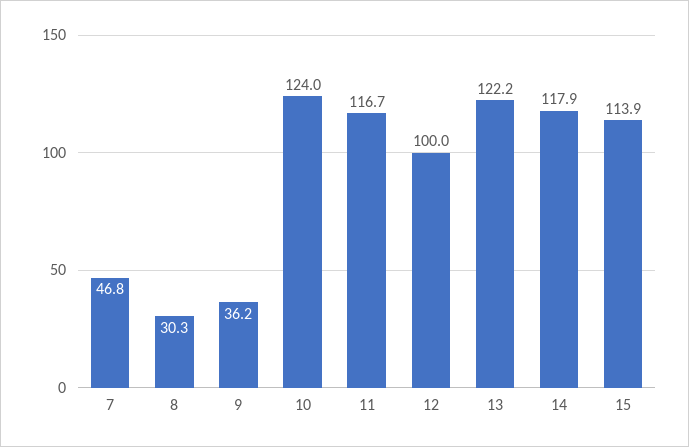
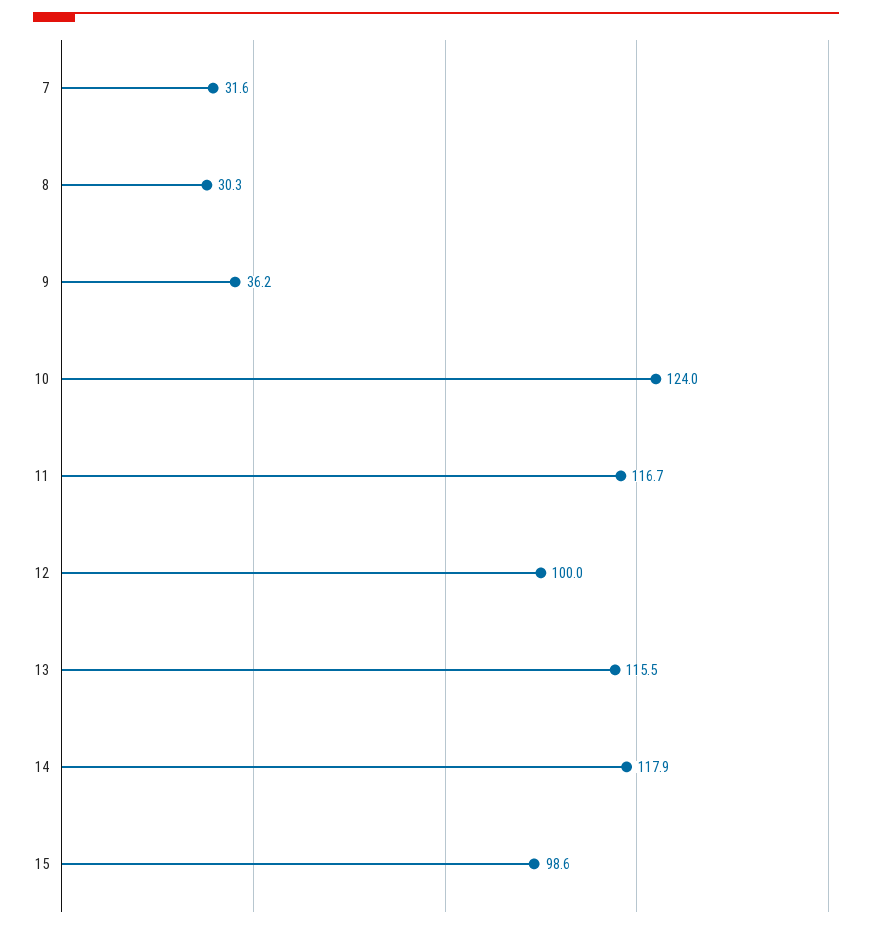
7: 46.8 -> 31.6
13: 122.2 -> 115.5
15: 113.9 -> 98.6

